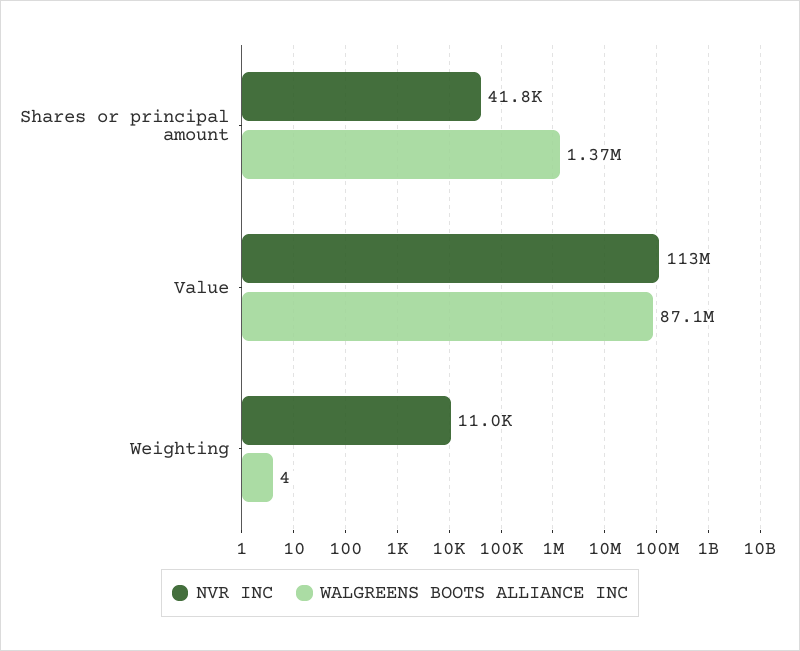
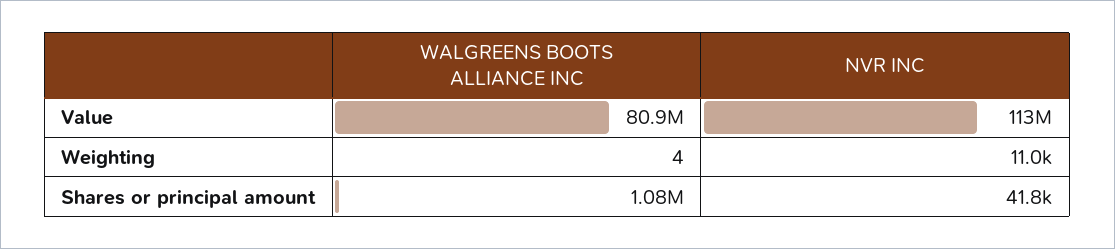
WALGREENS BOOTS ALLIANCE INC, Shares or principal amount: 1370000 -> 1080000
WALGREENS BOOTS ALLIANCE INC, Value: 87100000 -> 80900000

